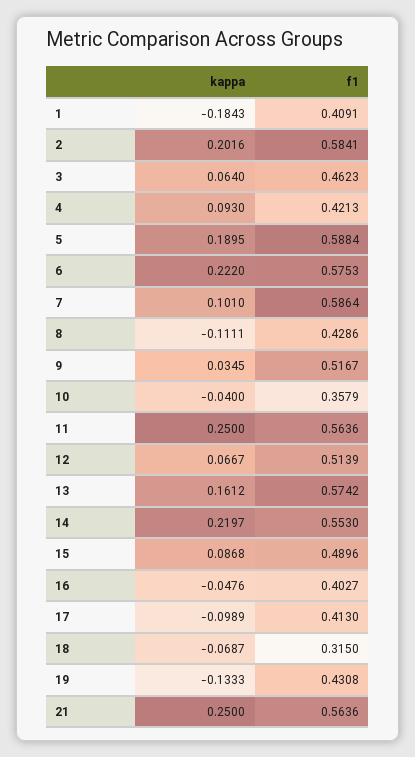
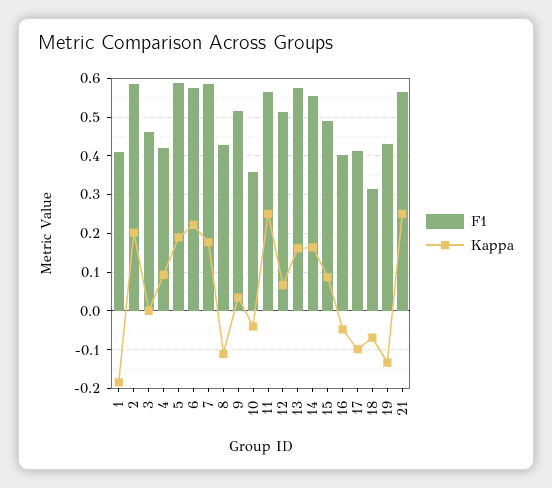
kappa, 3: 0.064 -> 0
kappa, 7: 0.101 -> 0.18
kappa, 14: 0.2197 -> 0.16

